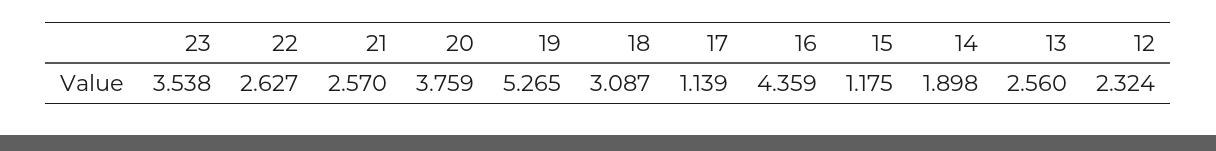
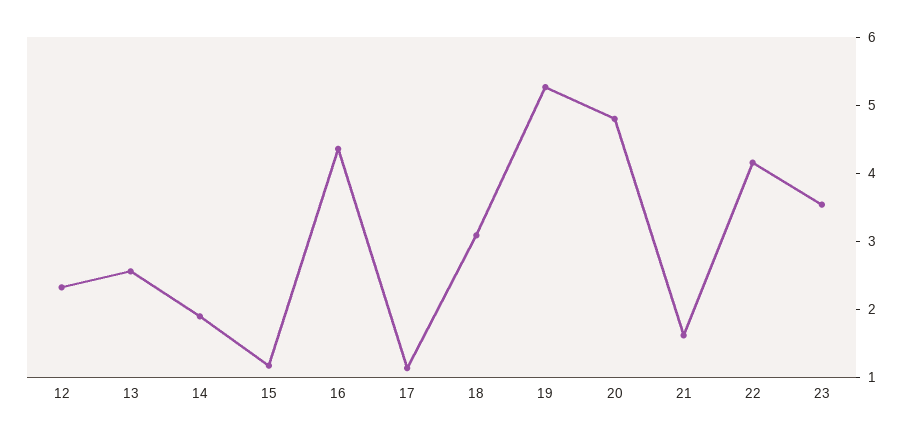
22: 2.627 -> 4.2
21: 2.57 -> 1.6
20: 3.759 -> 4.8

